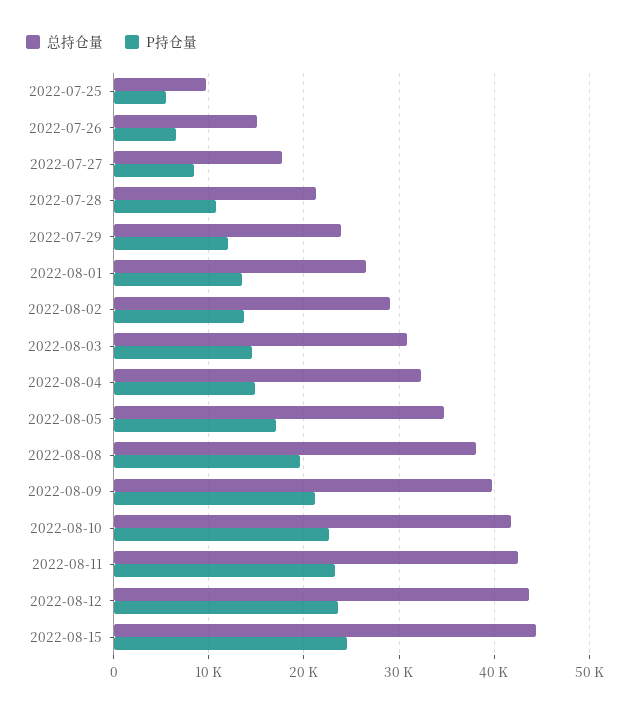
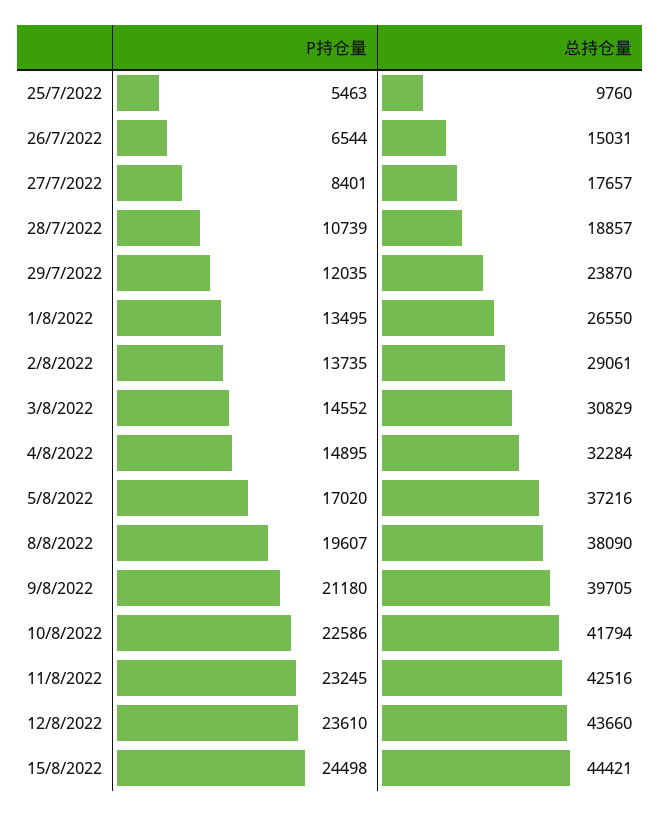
总持仓量, 2022-07-28: 21000 -> 18857
总持仓量, 2022-08-05: 35000 -> 37216

